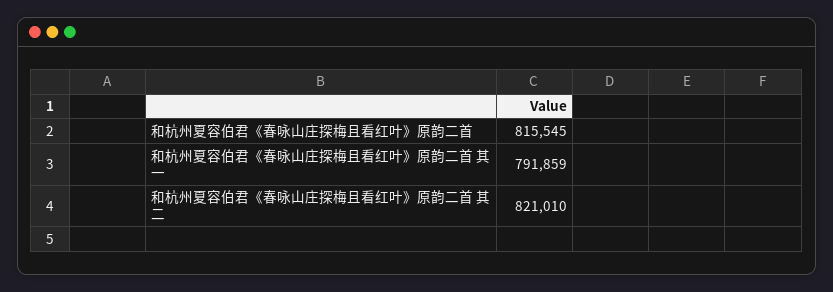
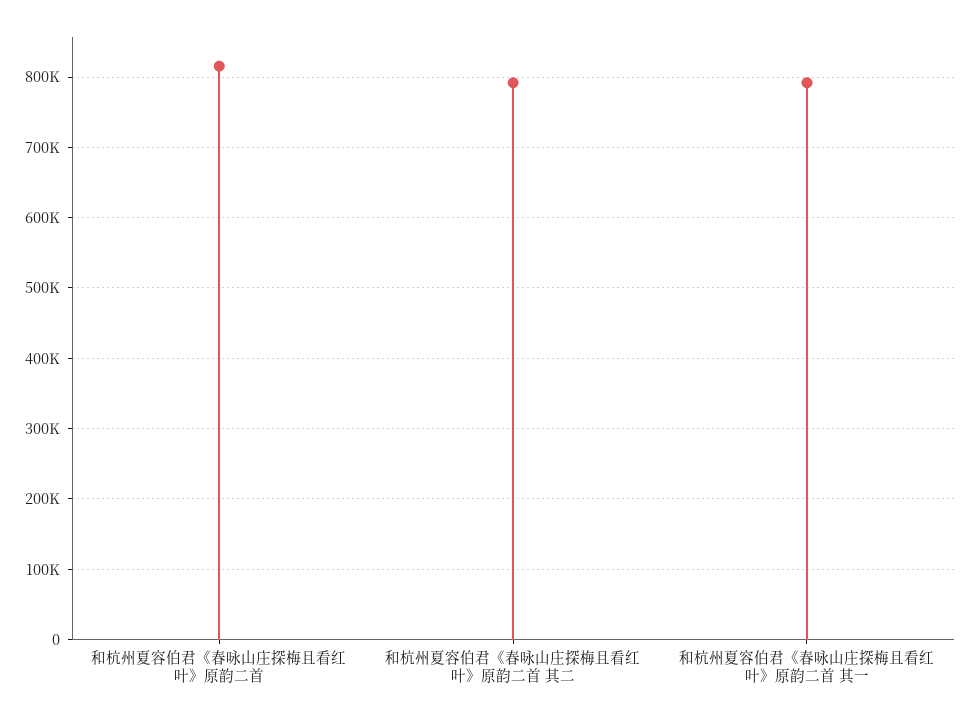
和杭州夏容伯君《春咏山庄探梅且看红叶》原韵二首 其二: 821010 -> 790000

